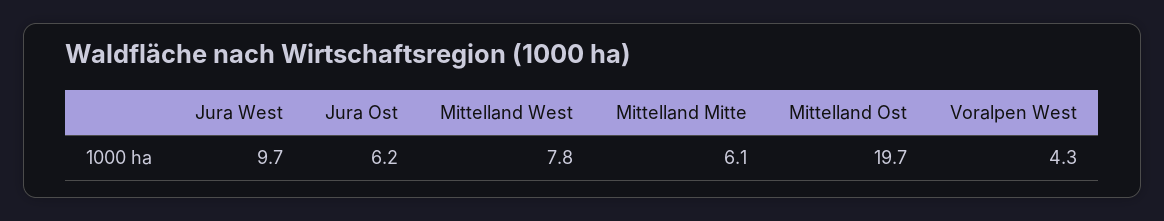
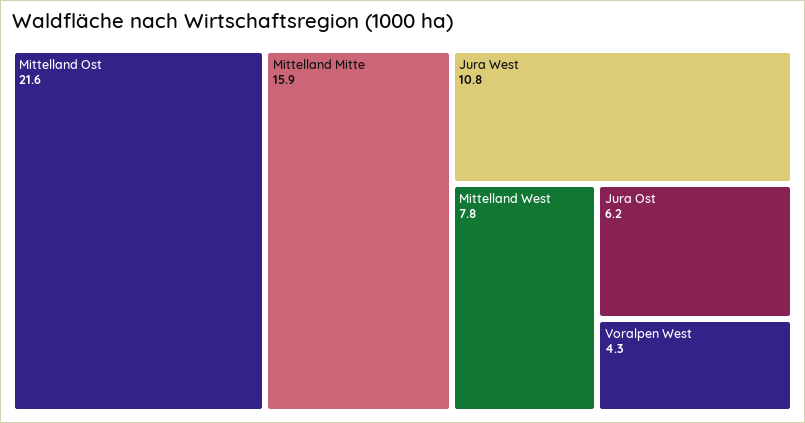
Jura West: 9.7 -> 10.8
Mittelland Mitte: 6.1 -> 15.9
Mittelland Ost: 19.7 -> 21.6

